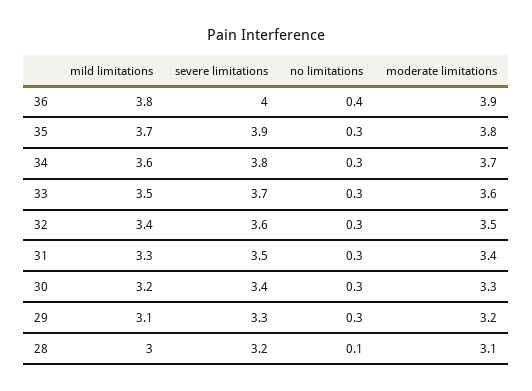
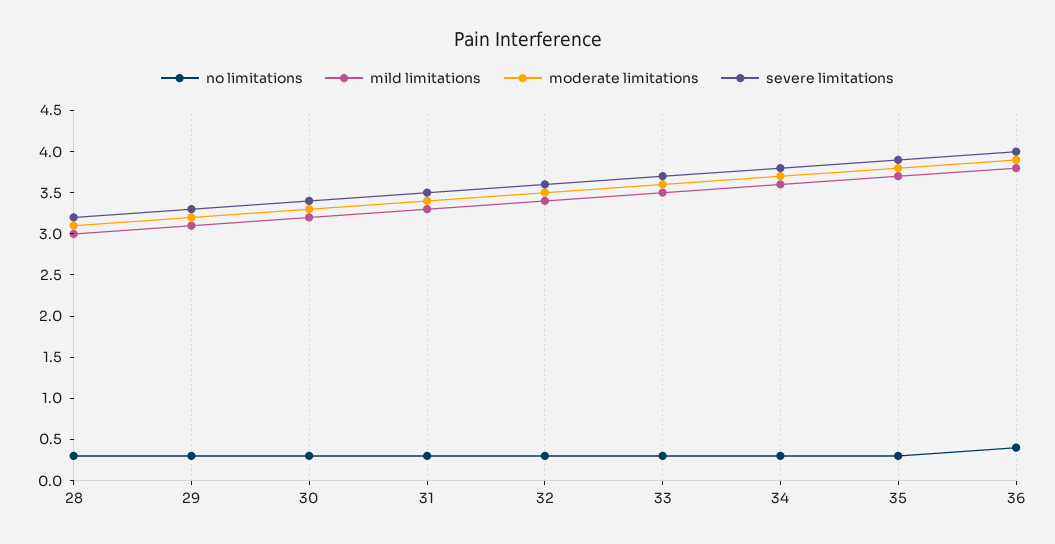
no limitations, 28: 0.1 -> 0.3

